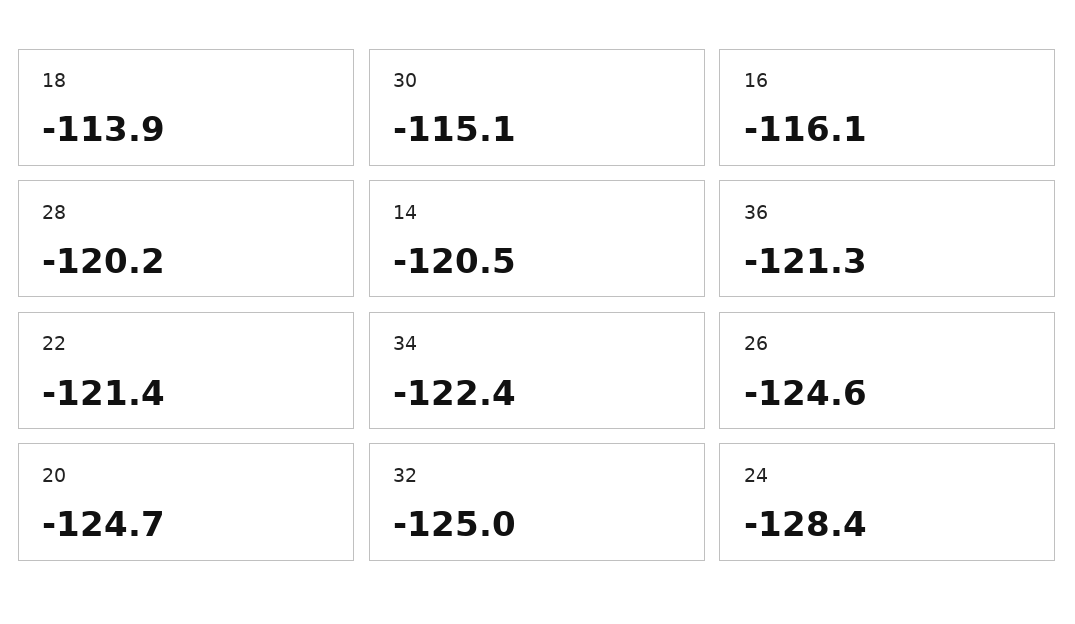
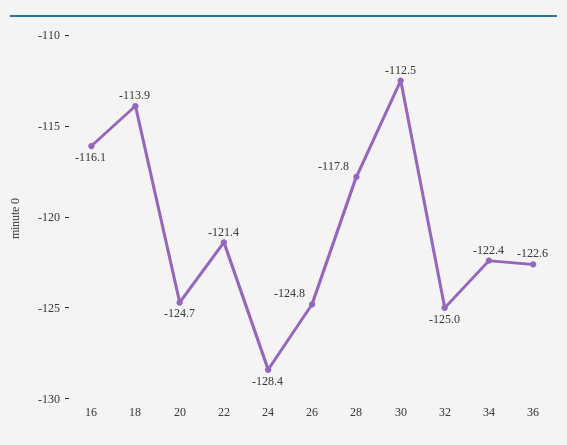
30: -115.1 -> -112.5
28: -120.2 -> -117.8
14: -120.5 -> none
36: -121.3 -> -122.6
26: -124.6 -> -124.8

